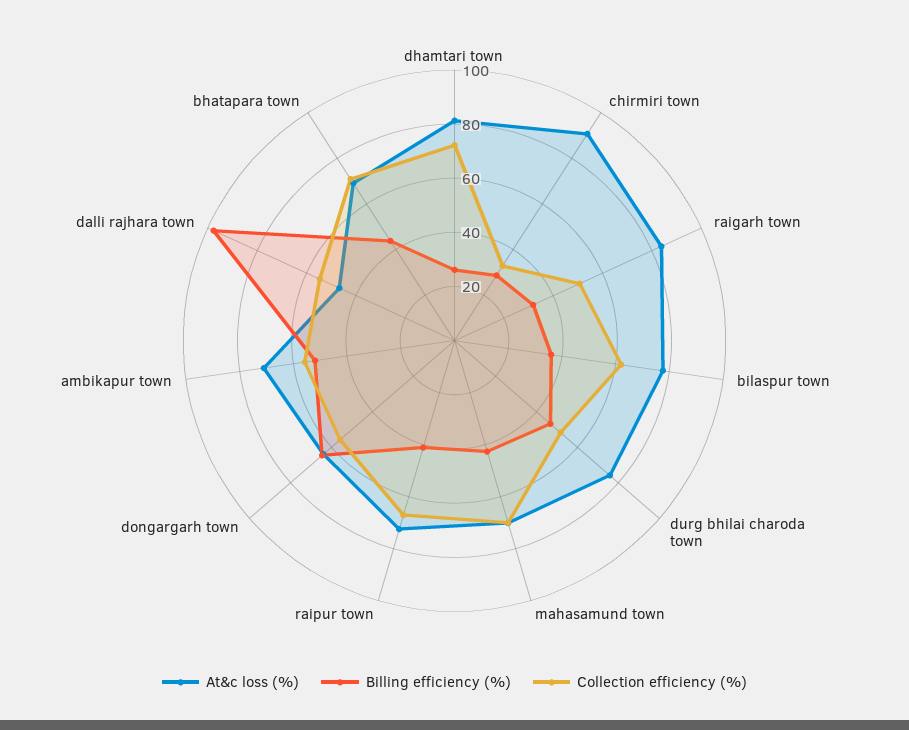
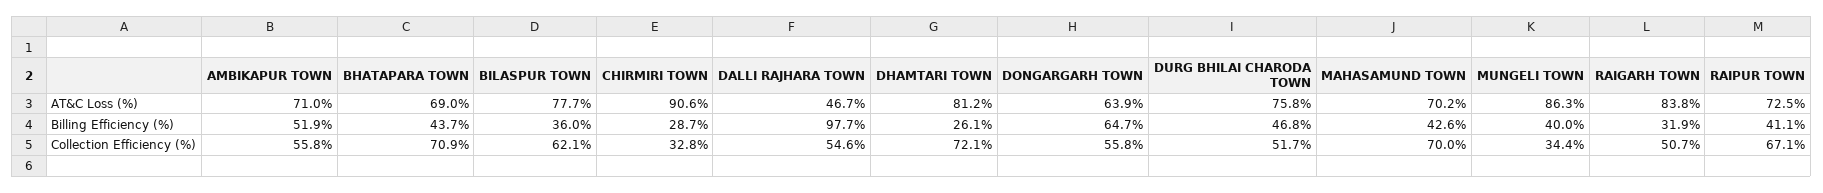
At&c loss (%), MUNGELI TOWN: none -> 86.3
Billing efficiency (%), MUNGELI TOWN: none -> 40
Collection efficiency (%), MUNGELI TOWN: none -> 34.4

